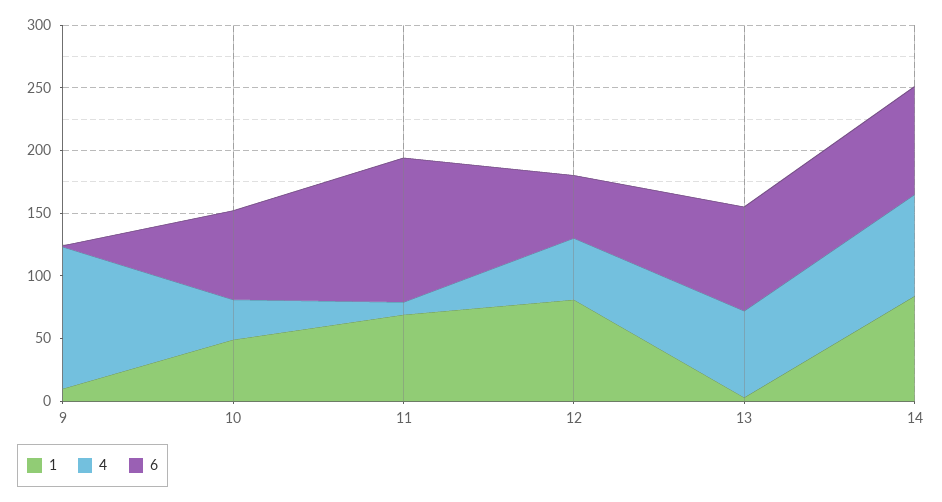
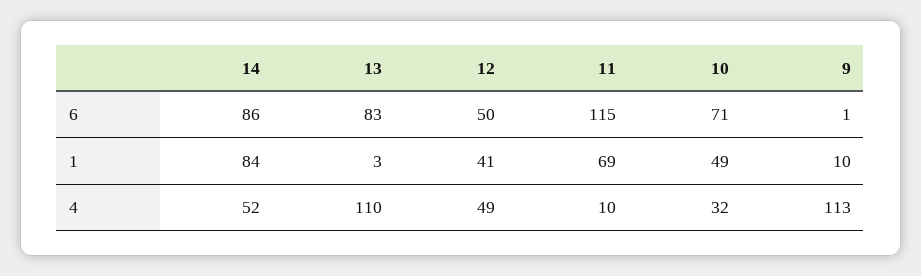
1, 12: 80 -> 41
4, 13: 70 -> 110
4, 14: 80 -> 52

